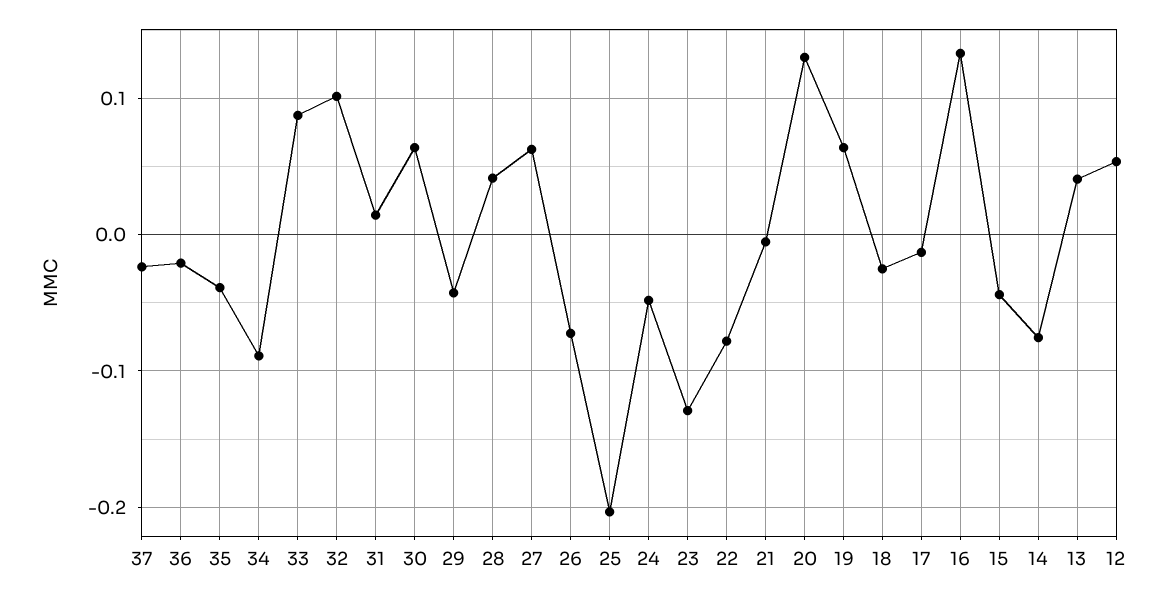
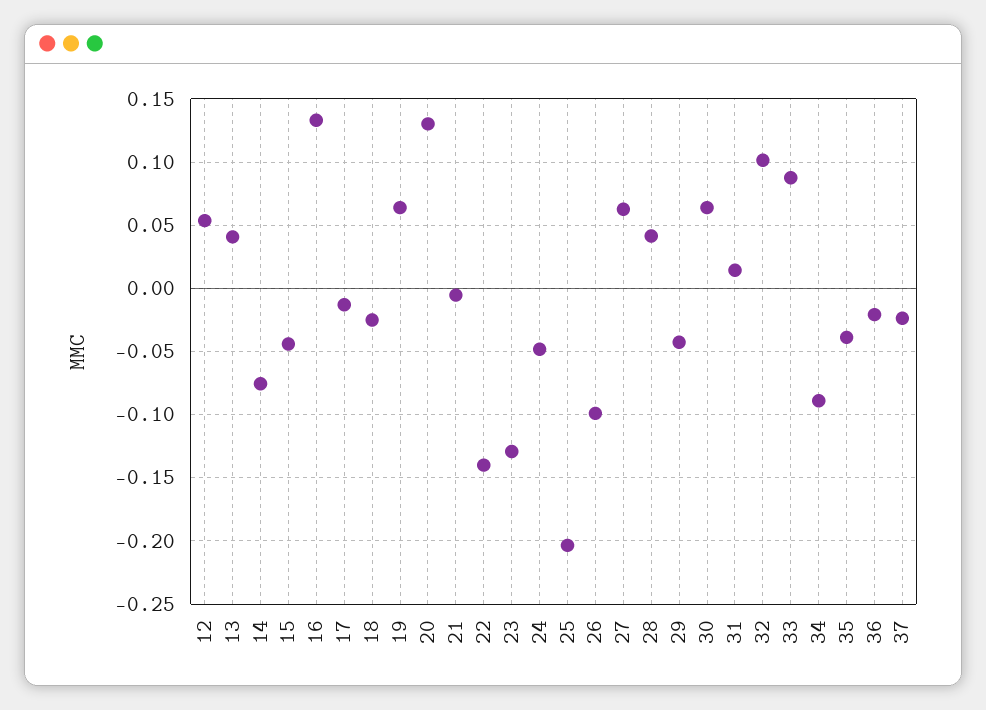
26: -0.07 -> -0.1
22: -0.08 -> -0.14

